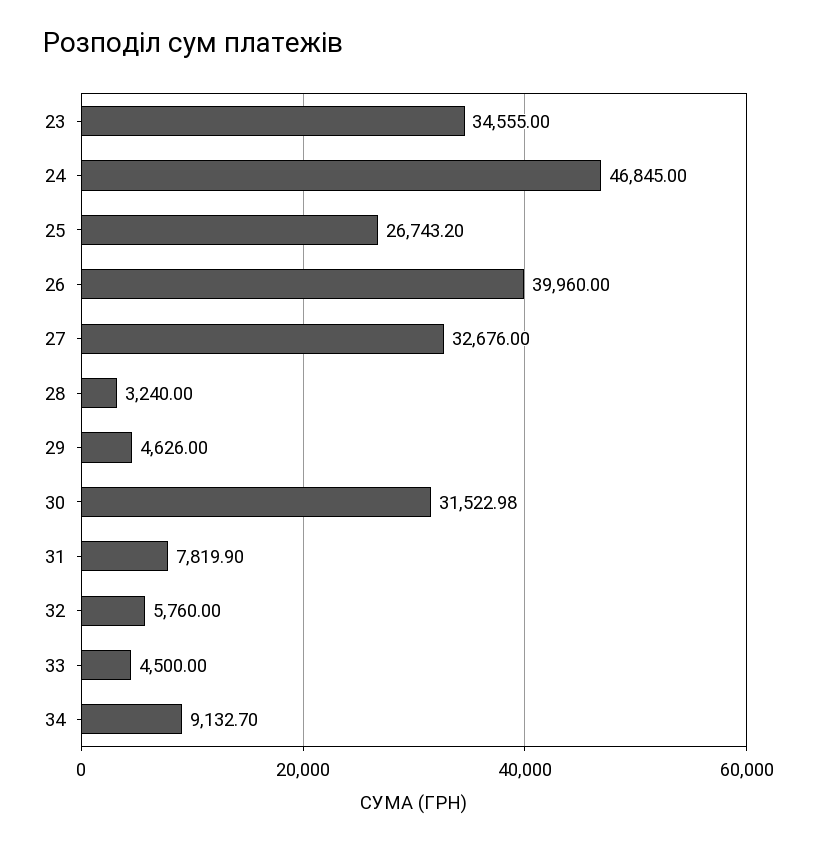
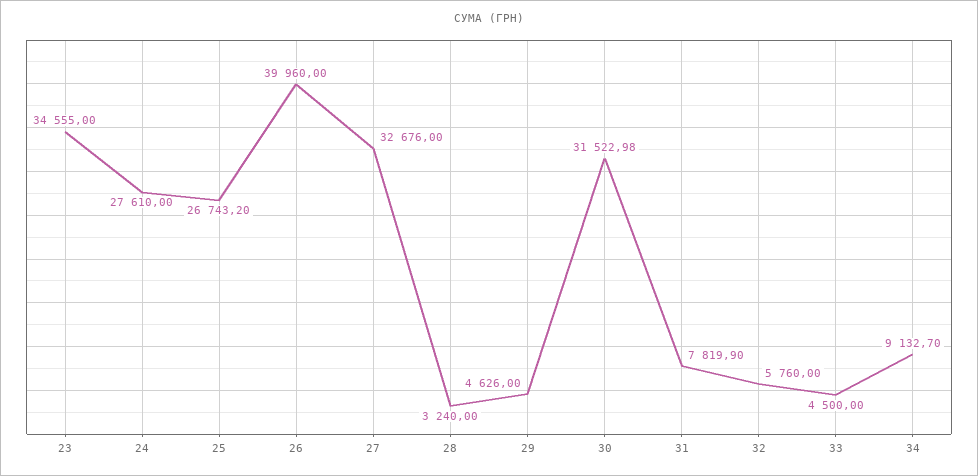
24: 46845 -> 27610

